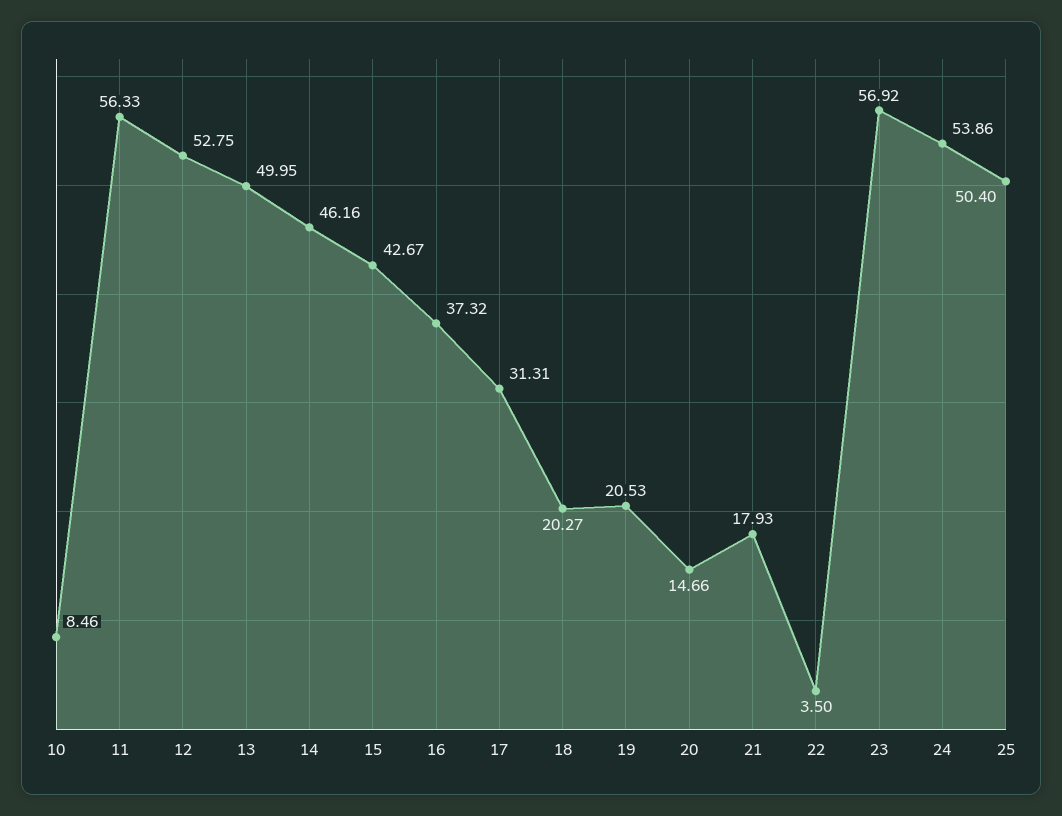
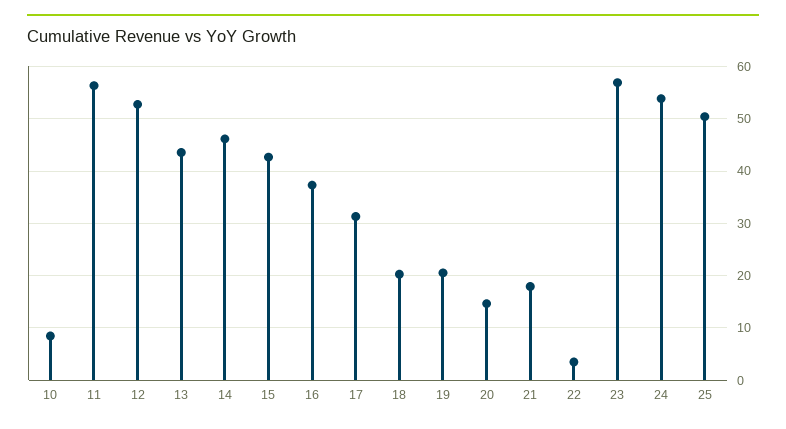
13: 49.95 -> 44

